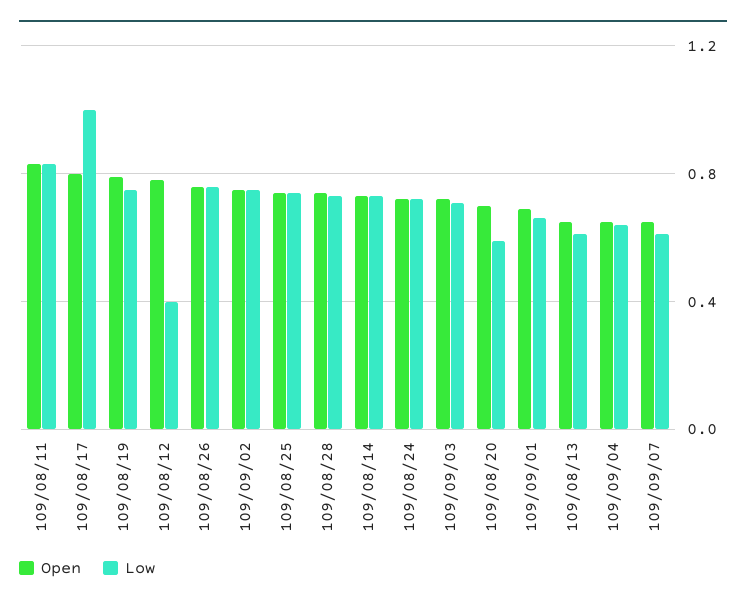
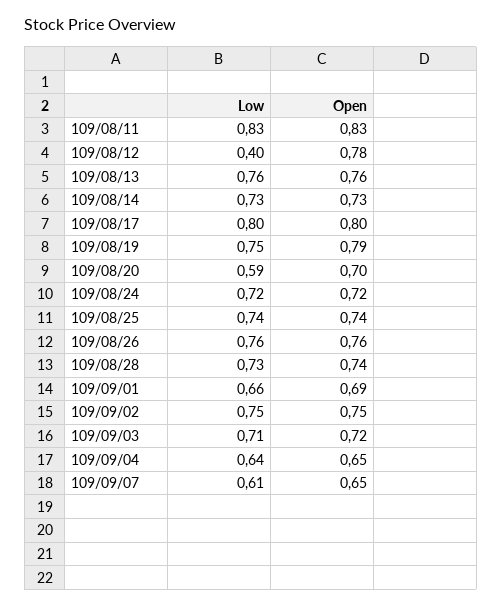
Low, 109/08/17: 1 -> 0.8
Open, 109/08/13: 0.65 -> 0.76
Low, 109/08/13: 0.6 -> 0.76

